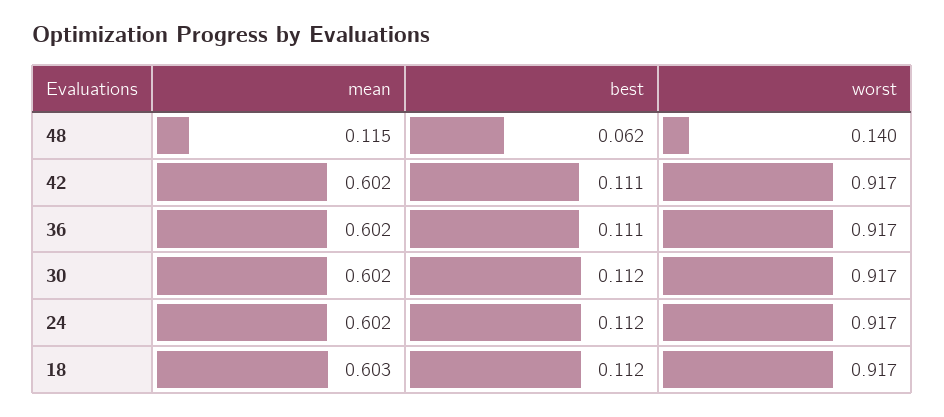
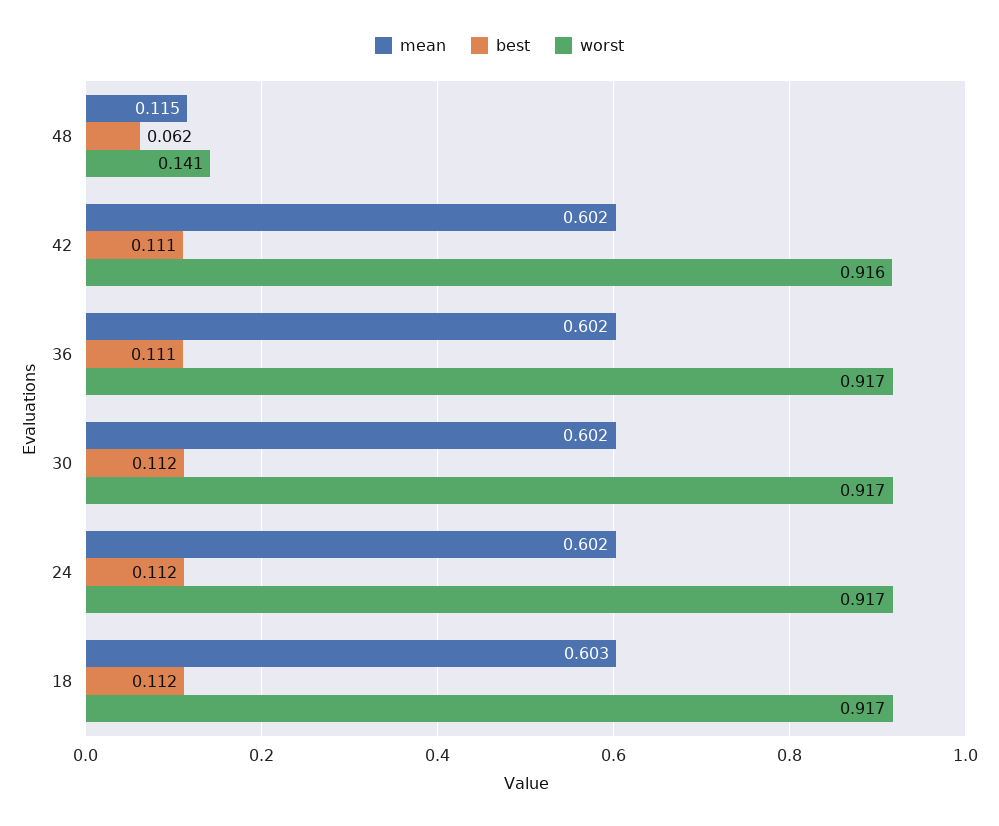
worst, 48: 0.14 -> 0.141
worst, 42: 0.917 -> 0.916

